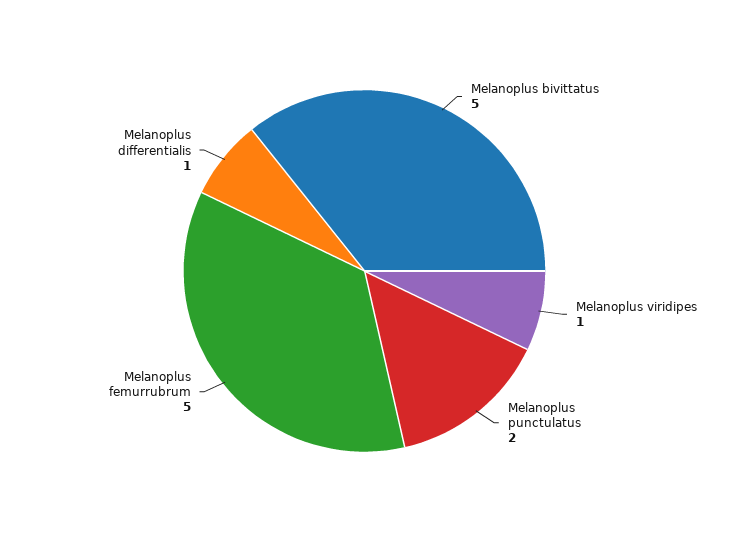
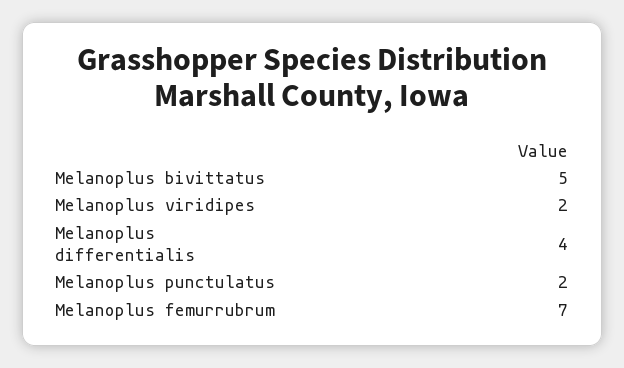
Melanoplus viridipes: 1 -> 2
Melanoplus femurrubrum: 5 -> 7
Melanoplus differentialis: 1 -> 4

